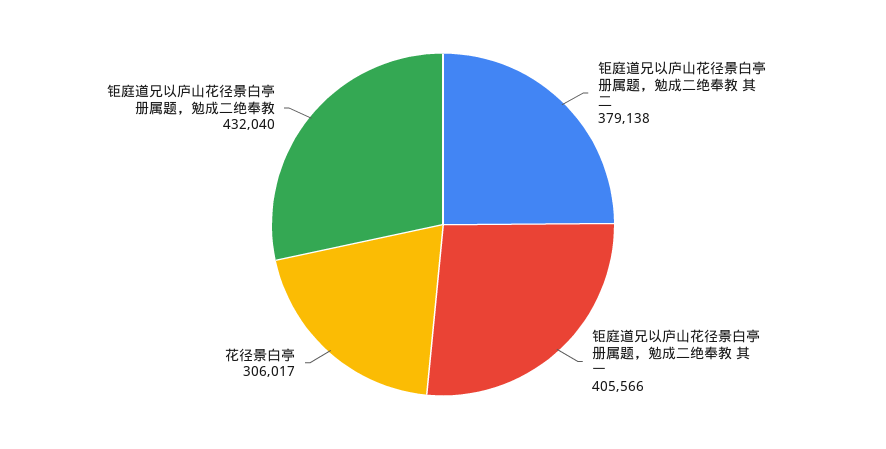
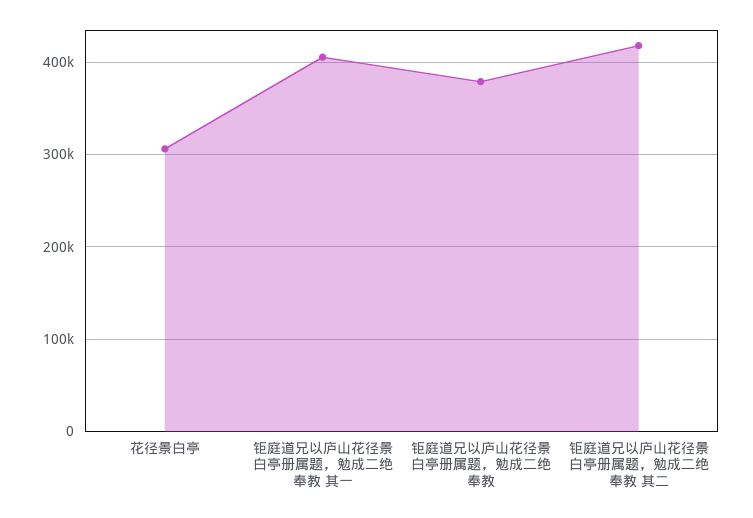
钜庭道兄以庐山花径景白亭册属题，勉成二绝奉教 其二: 379138 -> 420000
钜庭道兄以庐山花径景白亭册属题，勉成二绝奉教: 432040 -> 380000

